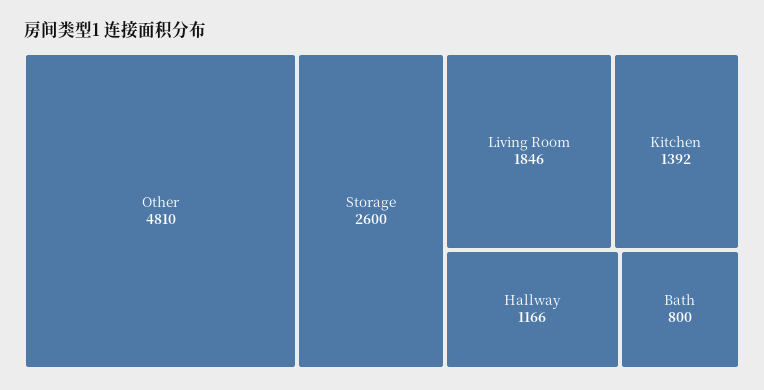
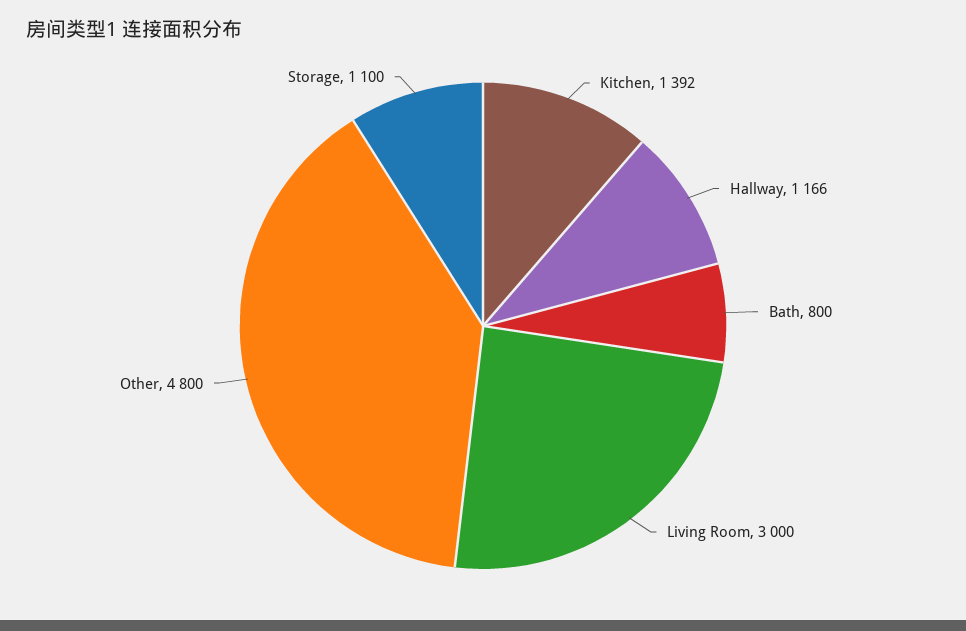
Other: 4810 -> 4800
Storage: 2600 -> 1100
Living Room: 1846 -> 3000

